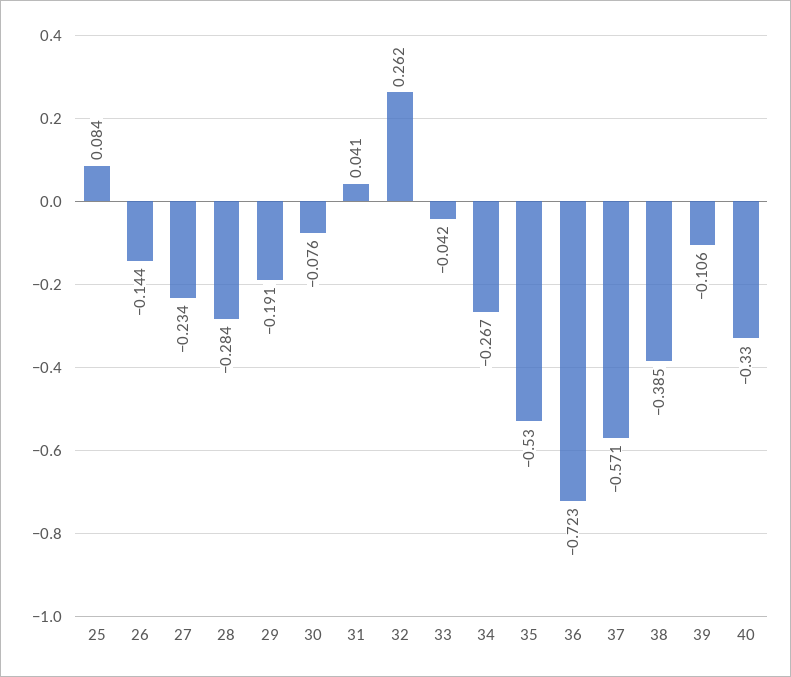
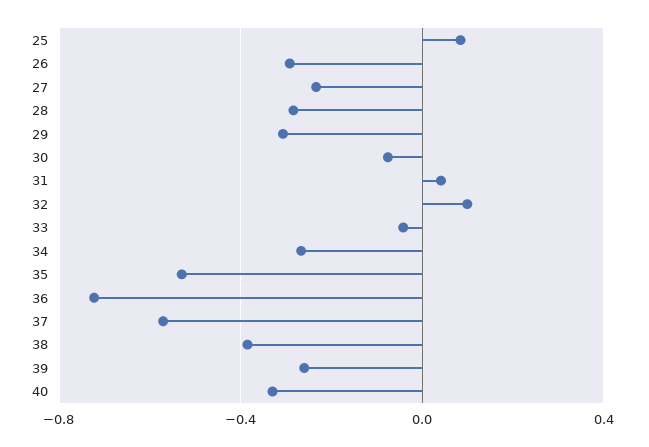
26: -0.144 -> -0.3
29: -0.191 -> -0.3
32: 0.262 -> 0.1
39: -0.106 -> -0.25

